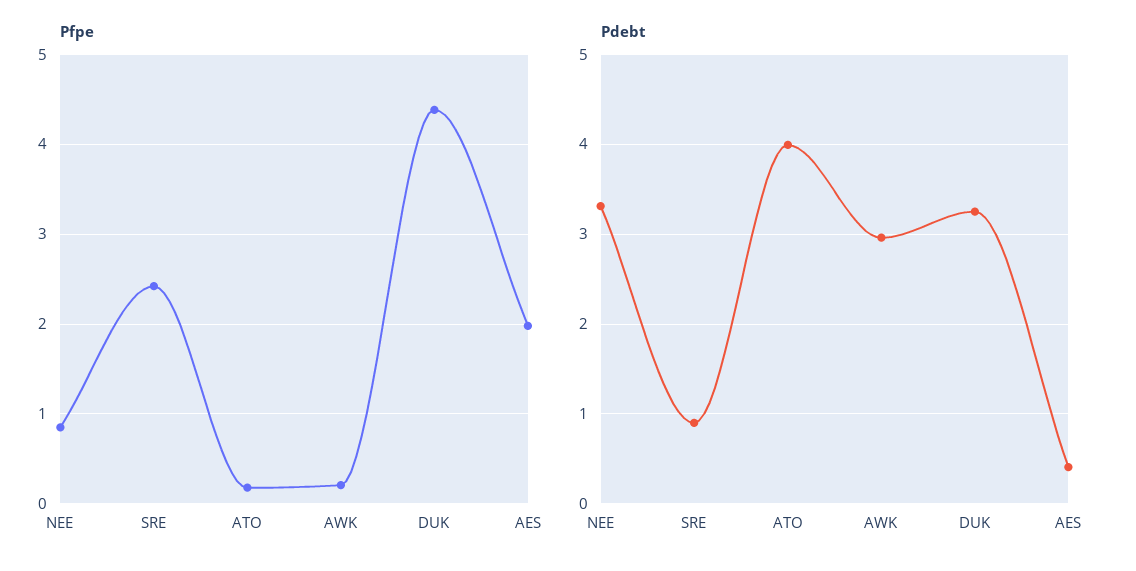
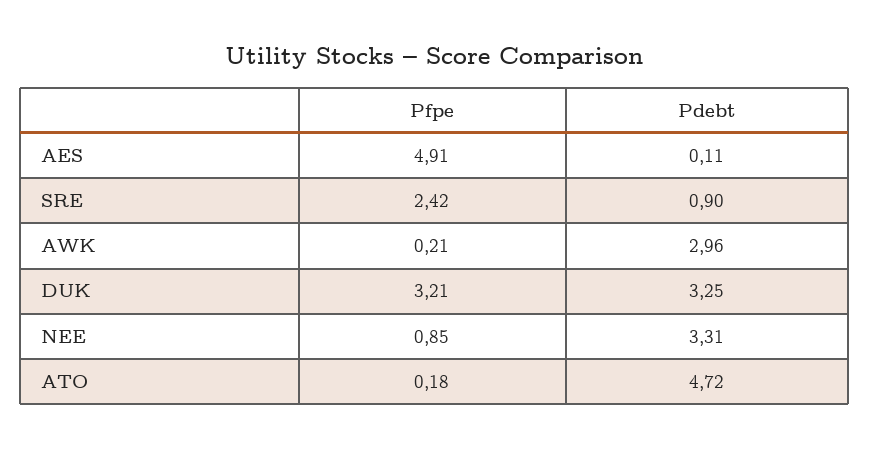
Pfpe, DUK: 4.4 -> 3.21
Pfpe, AES: 2 -> 4.91
Pdebt, ATO: 4 -> 4.72
Pdebt, AES: 0.4 -> 0.11

